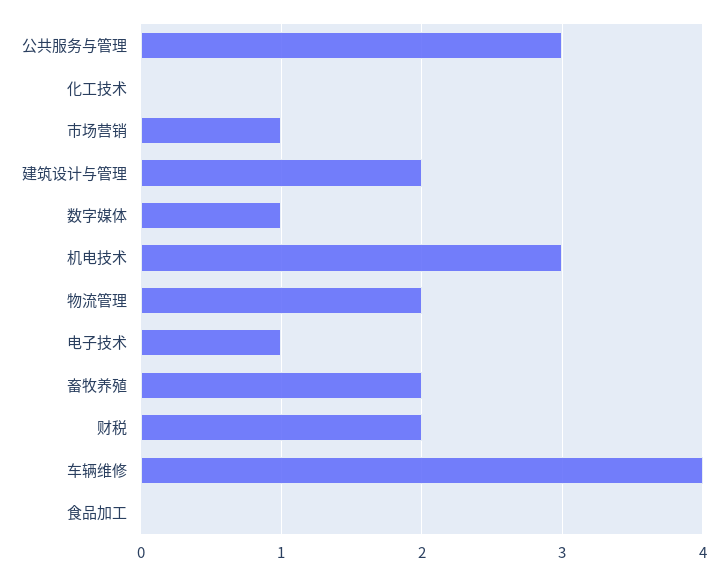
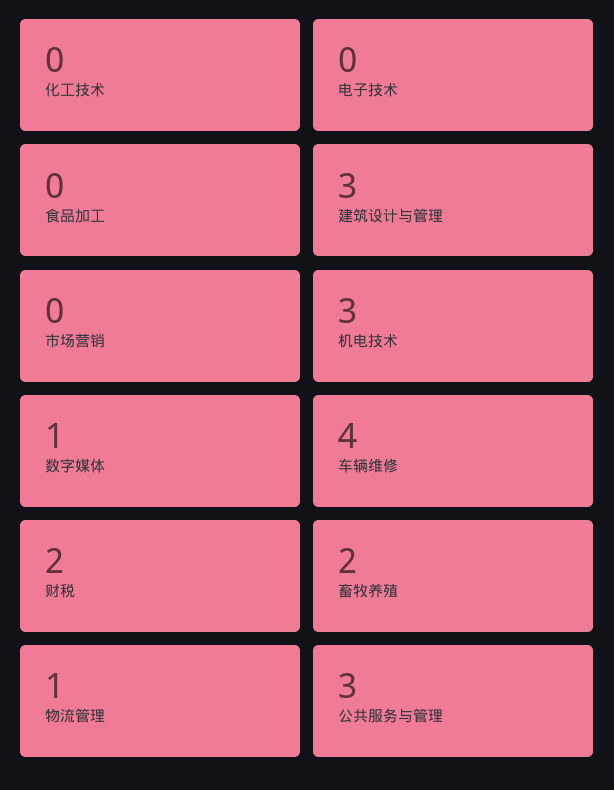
市场营销: 1 -> 0
建筑设计与管理: 2 -> 3
物流管理: 2 -> 1
电子技术: 1 -> 0

